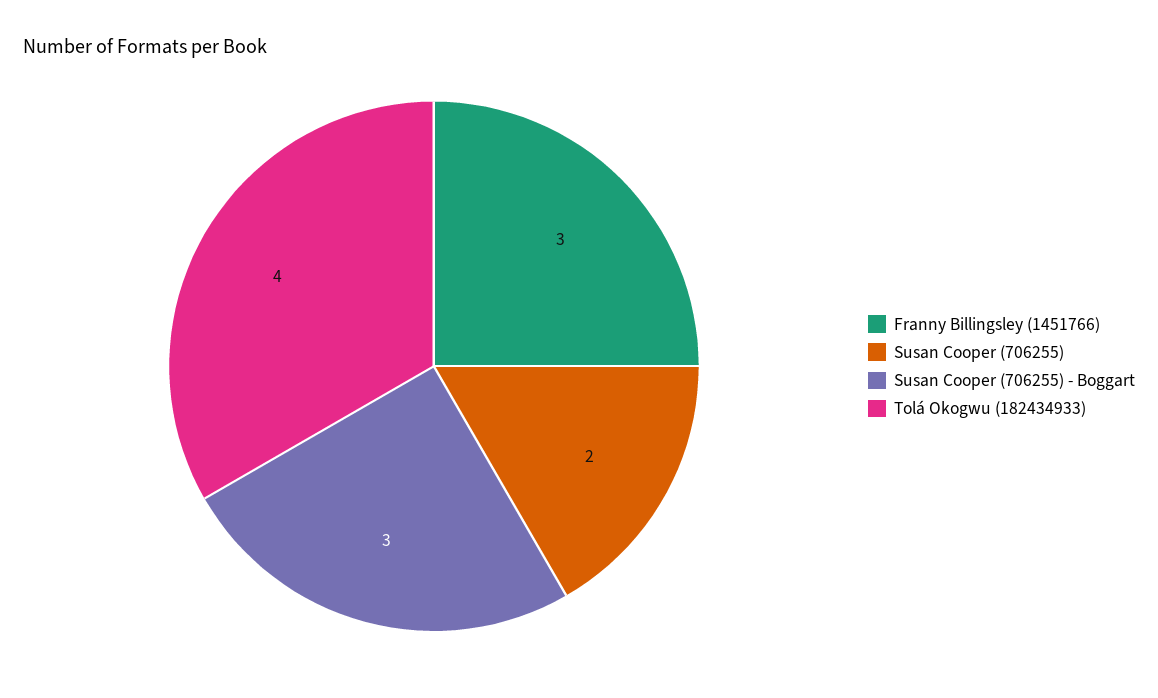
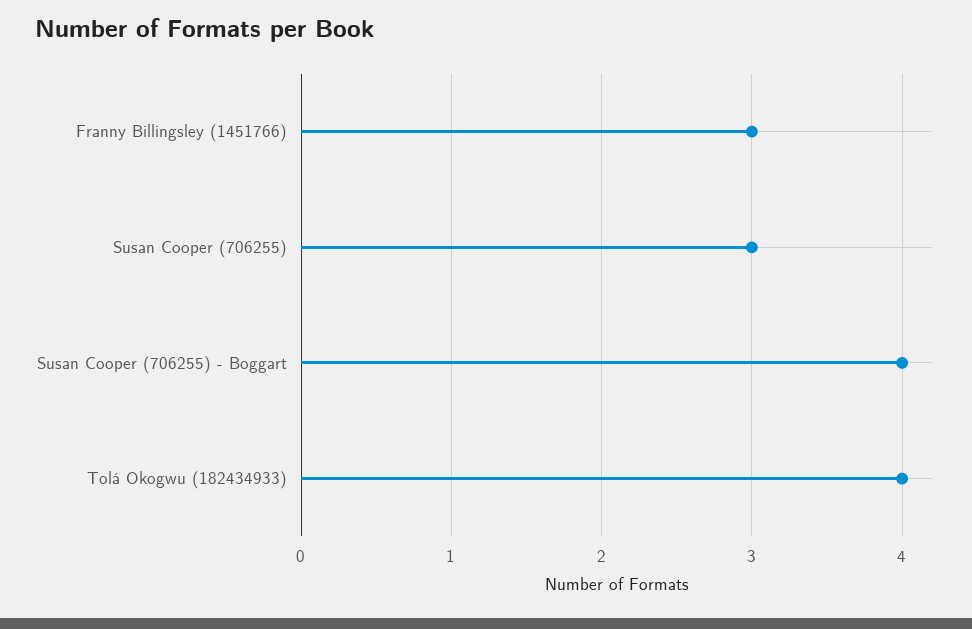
Susan Cooper (706255): 2 -> 3
Susan Cooper (706255) - Boggart: 3 -> 4

